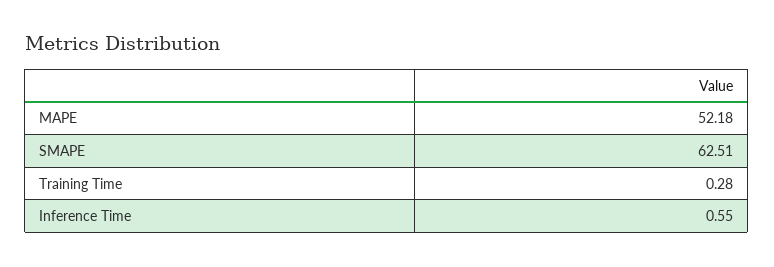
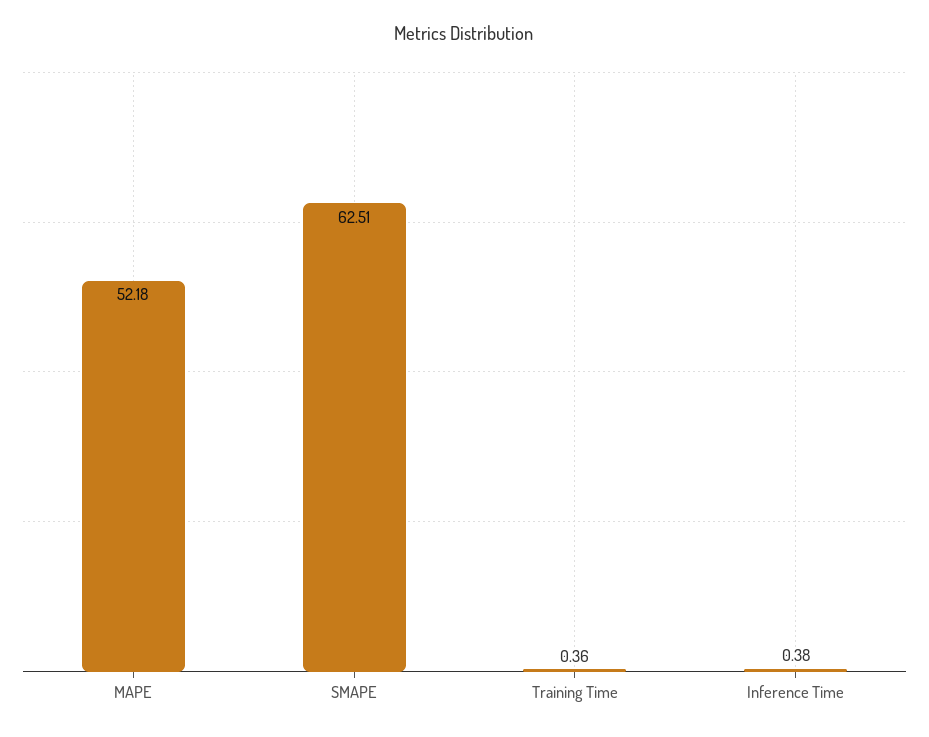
Training Time: 0.28 -> 0.36
Inference Time: 0.55 -> 0.38

